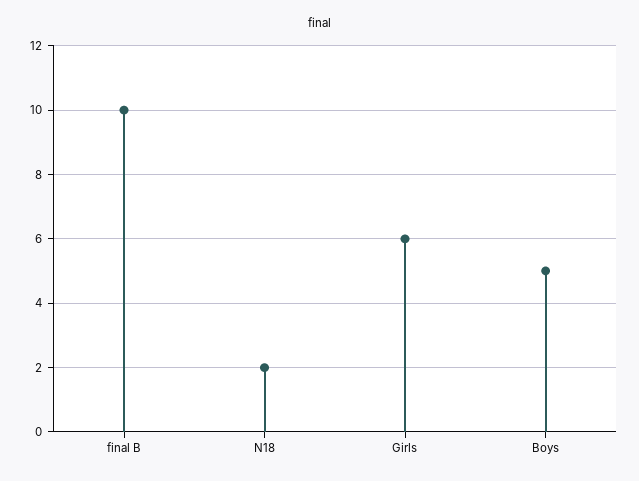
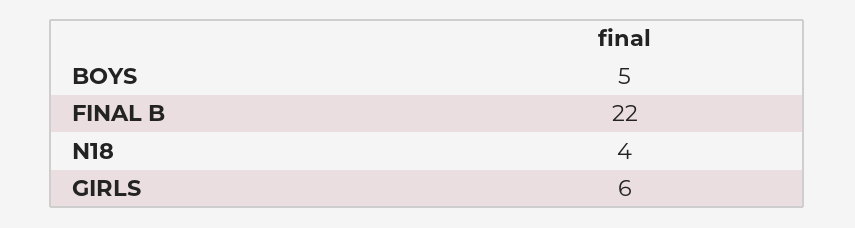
final B: 10 -> 22
N18: 2 -> 4

